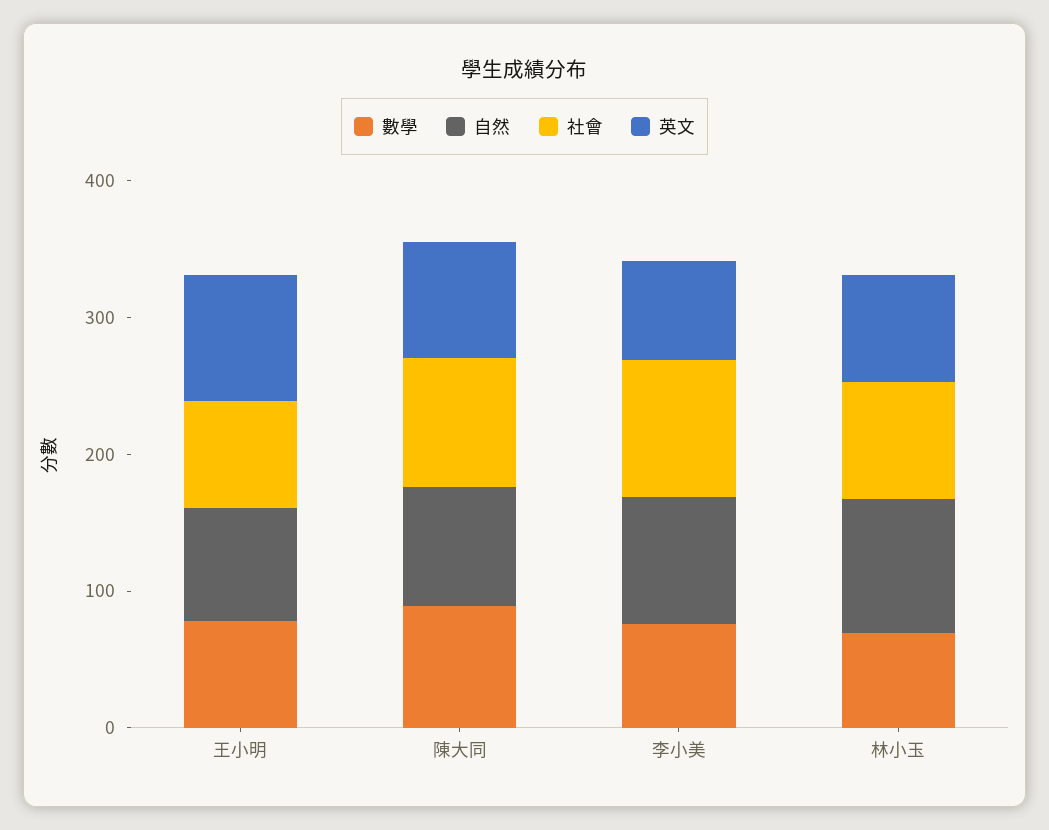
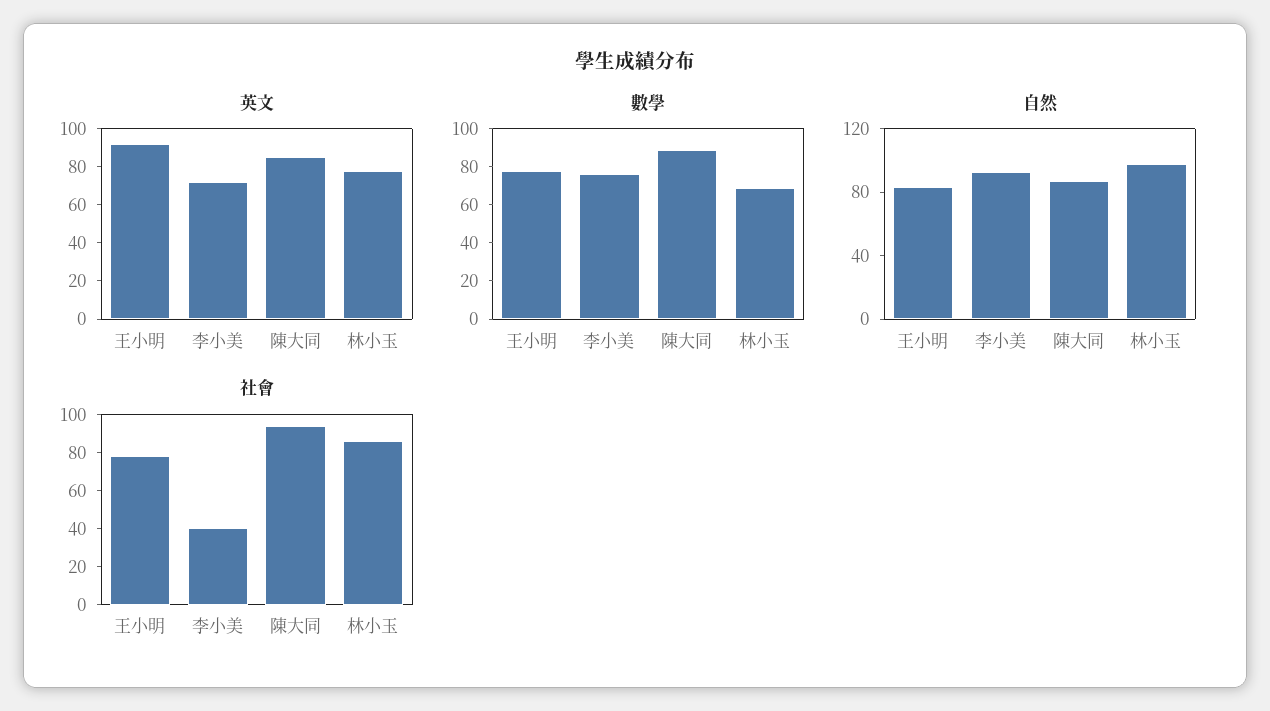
社會, 李小美: 100 -> 40

